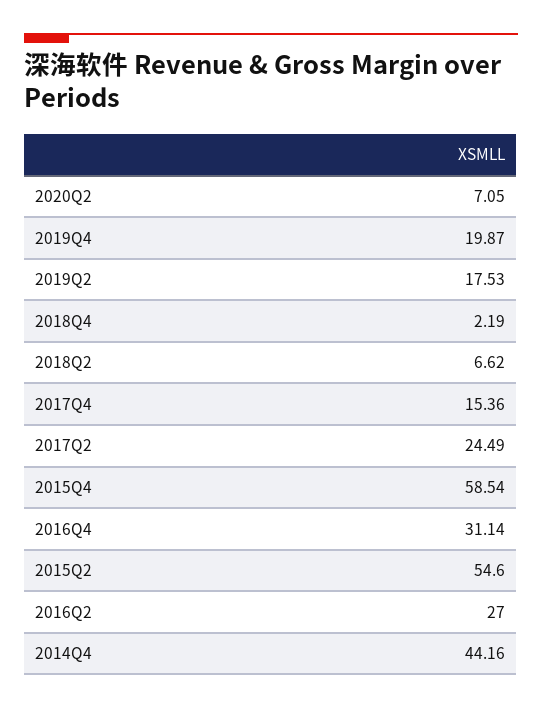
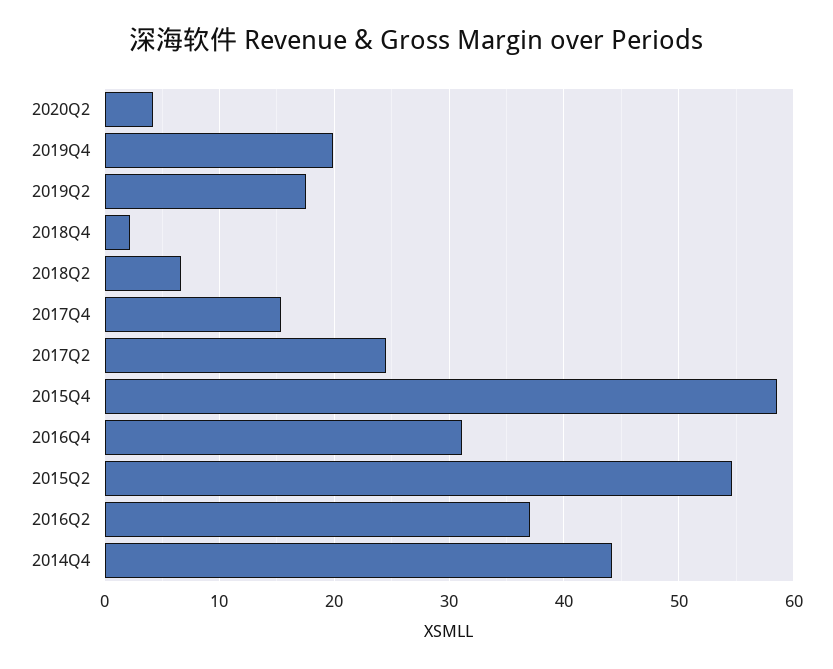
2020Q2: 7.05 -> 4
2016Q2: 27 -> 37

